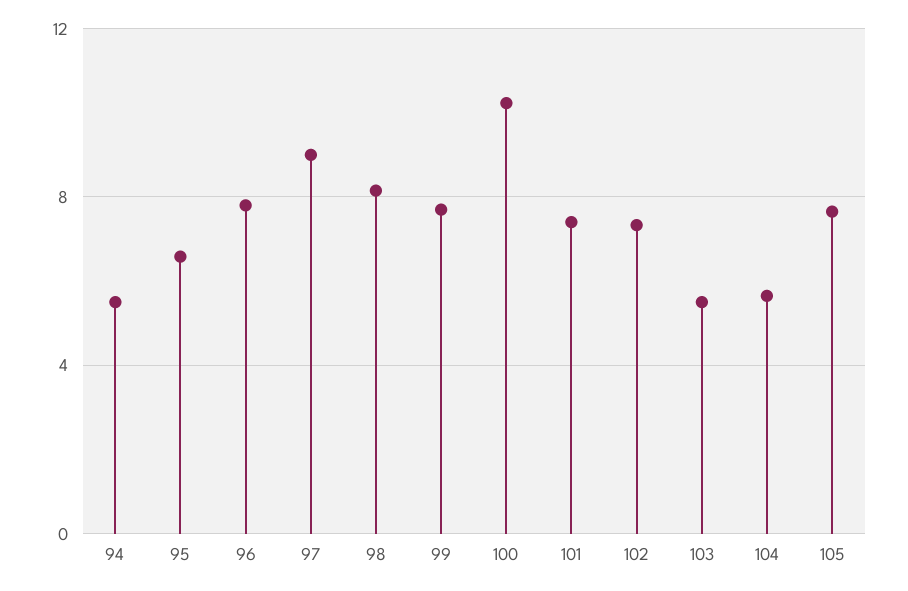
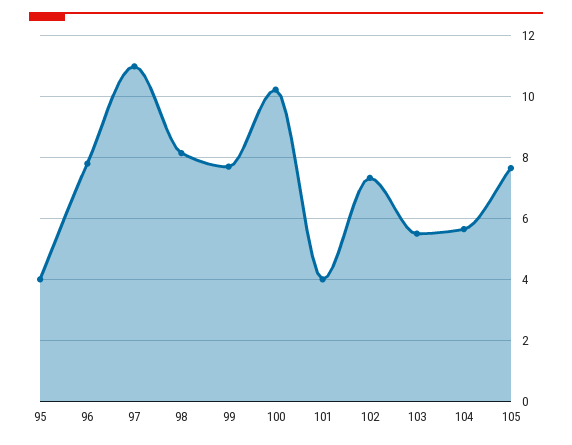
94: 5.5 -> none
95: 6.5 -> 4
97: 9 -> 11
101: 7.5 -> 4

